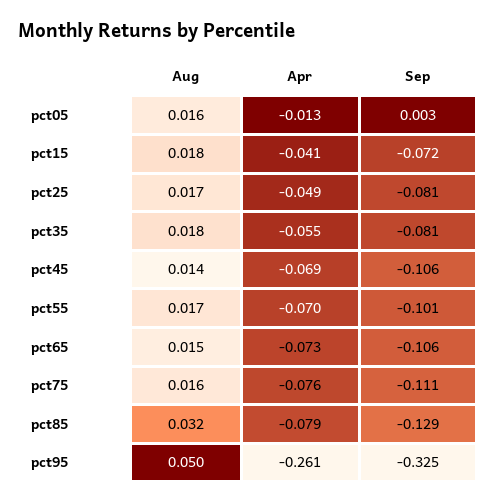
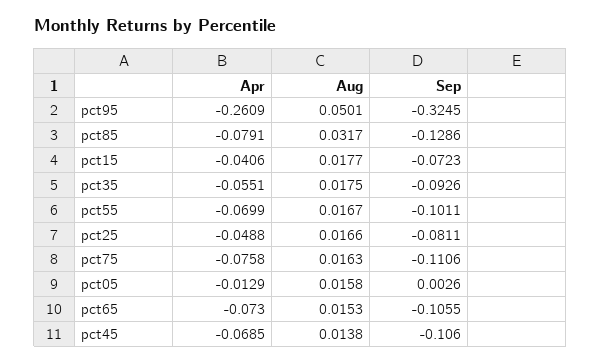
Sep, pct35: -0.081 -> -0.0926

